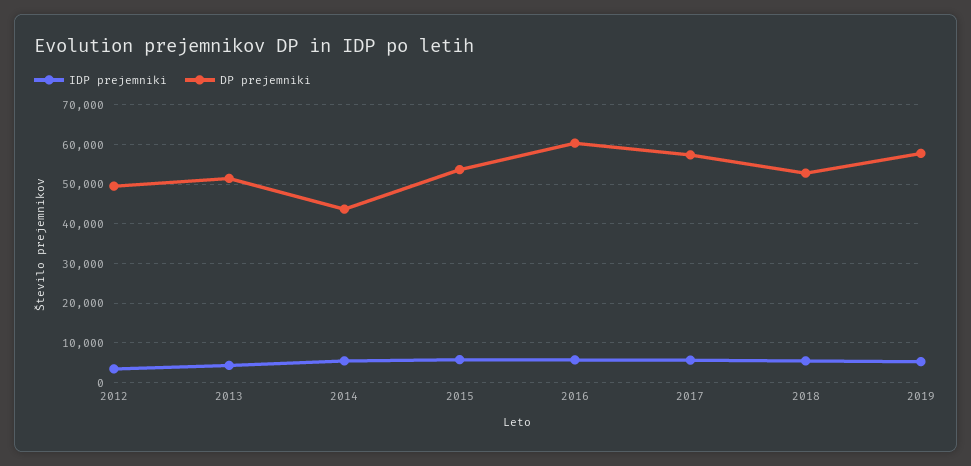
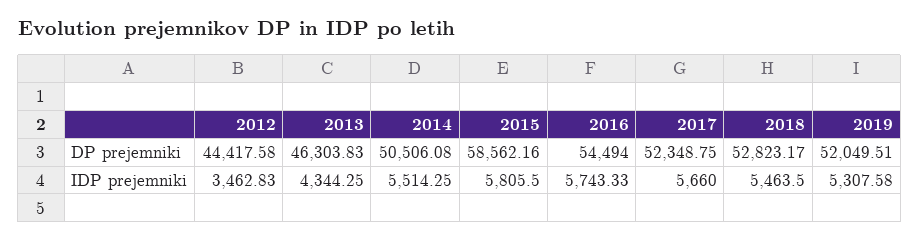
DP prejemniki, 2012: 50000 -> 44417.58
DP prejemniki, 2013: 52000 -> 46303.83
DP prejemniki, 2014: 44000 -> 50506.08
DP prejemniki, 2015: 54000 -> 58562.16
DP prejemniki, 2016: 60000 -> 54494
DP prejemniki, 2017: 58000 -> 52348.75
DP prejemniki, 2019: 58000 -> 52049.51

